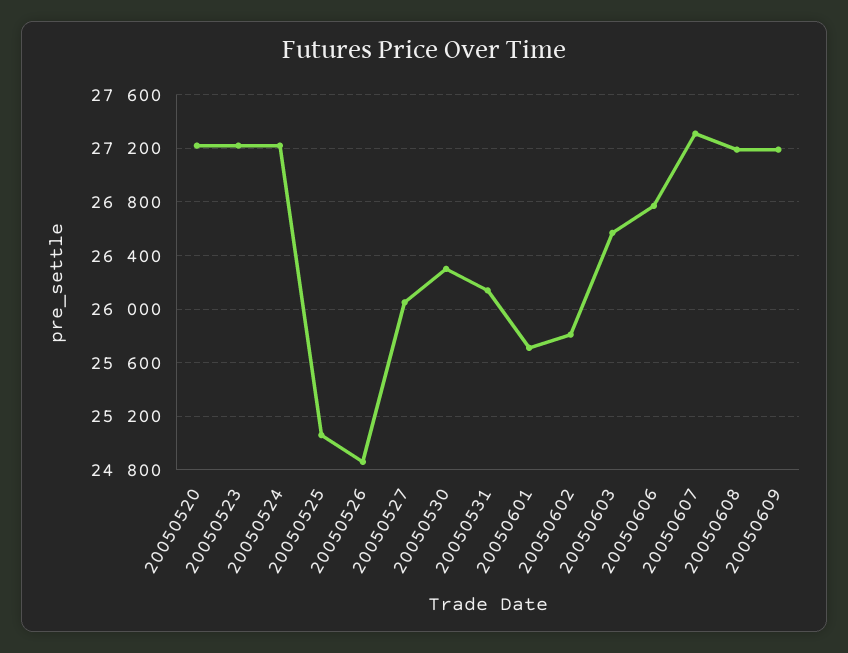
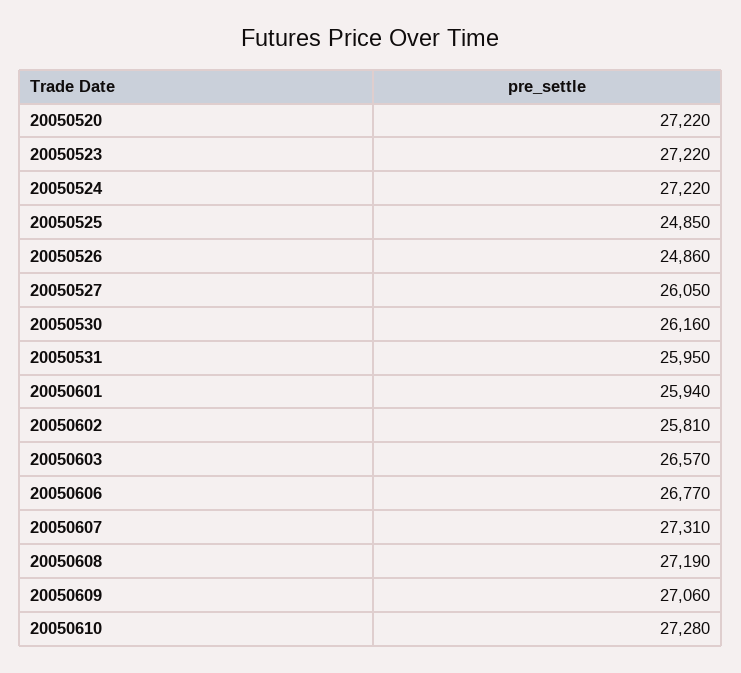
20050525: 25050 -> 24850
20050530: 26300 -> 26160
20050531: 26150 -> 25950
20050601: 25700 -> 25940
20050609: 27200 -> 27060
20050610: none -> 27280

